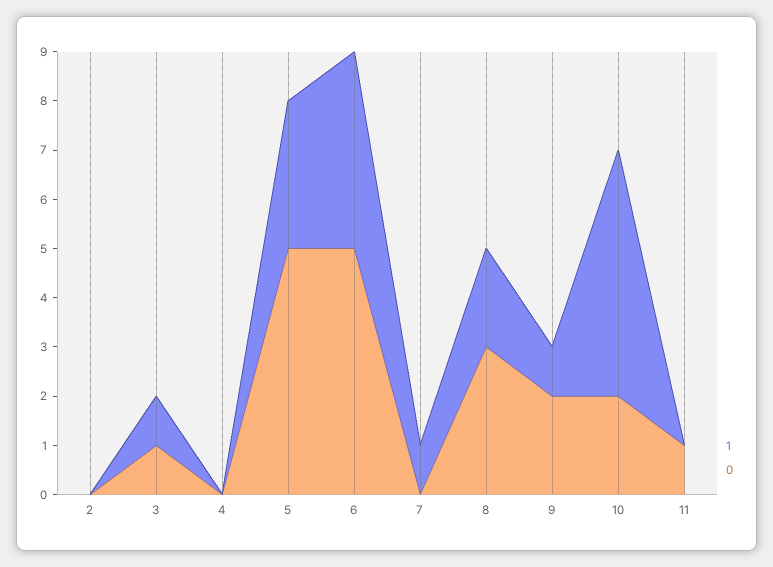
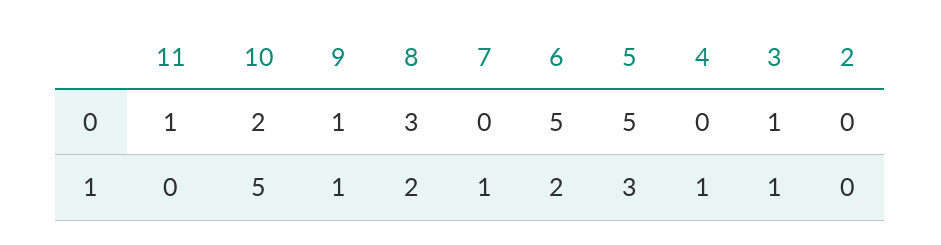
1, 4: 0 -> 1
1, 6: 4 -> 2
0, 9: 2 -> 1

